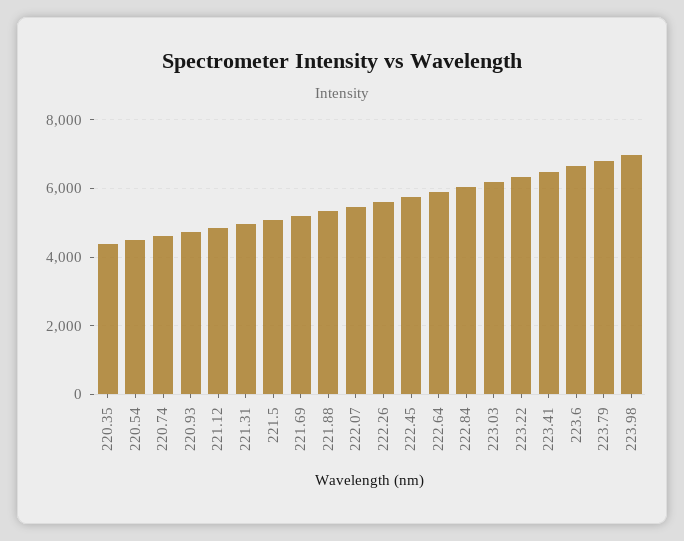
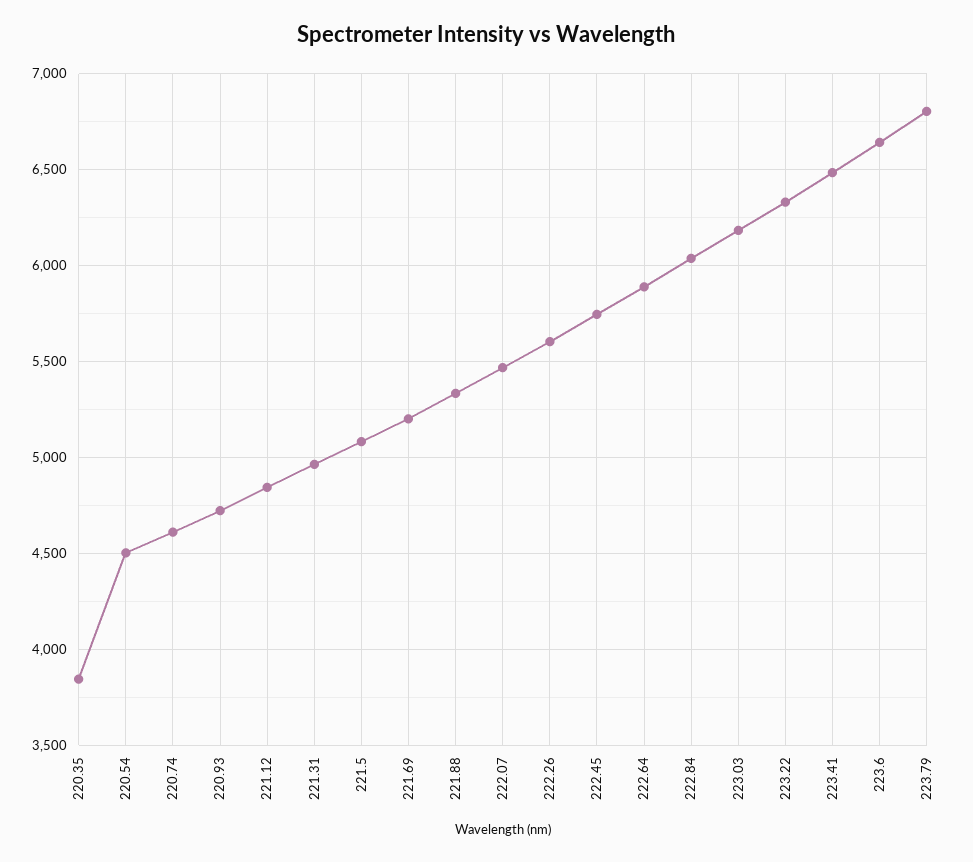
220.35: 4400 -> 3850
223.98: 7000 -> none

